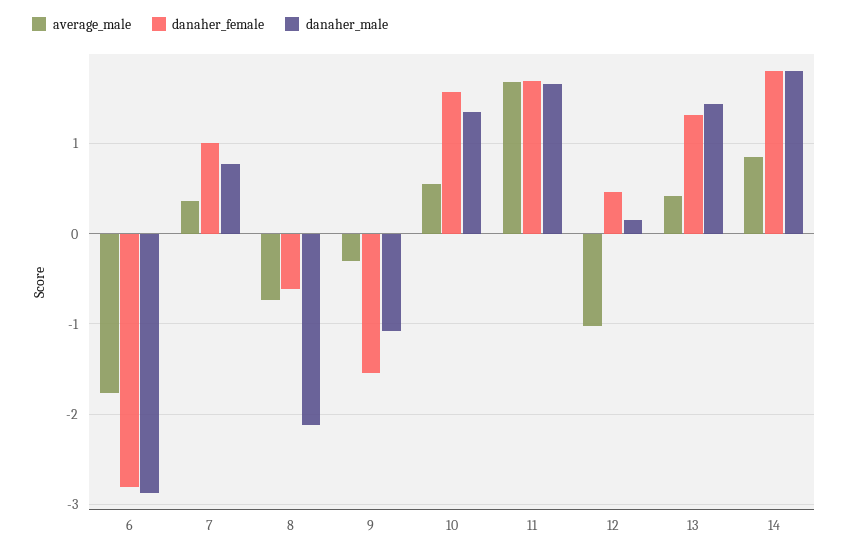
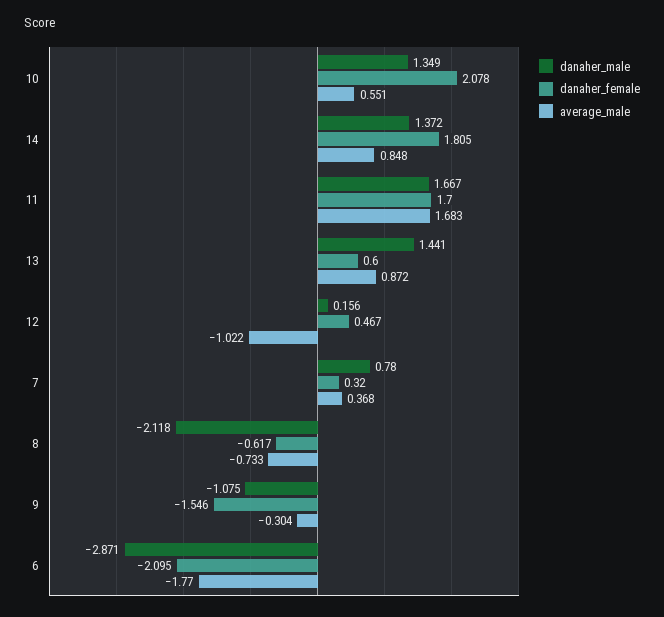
danaher_female, 6: -2.8 -> -2.095
danaher_female, 7: 1 -> 0.32
danaher_female, 10: 1.6 -> 2.078
average_male, 13: 0.4 -> 0.872
danaher_female, 13: 1.3 -> 0.6
danaher_male, 14: 1.8 -> 1.372

